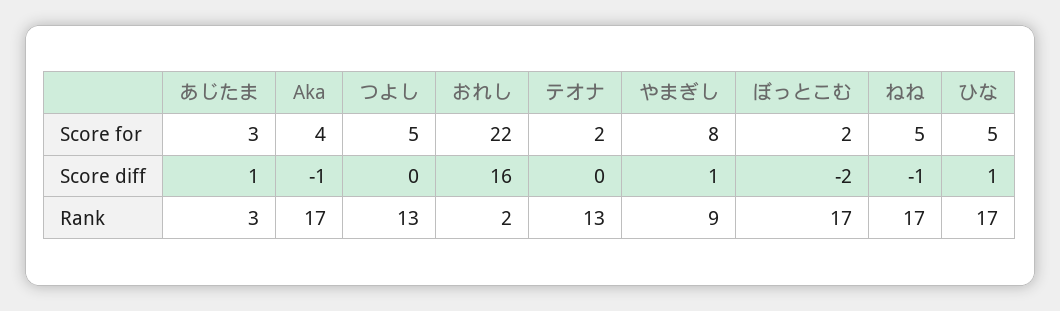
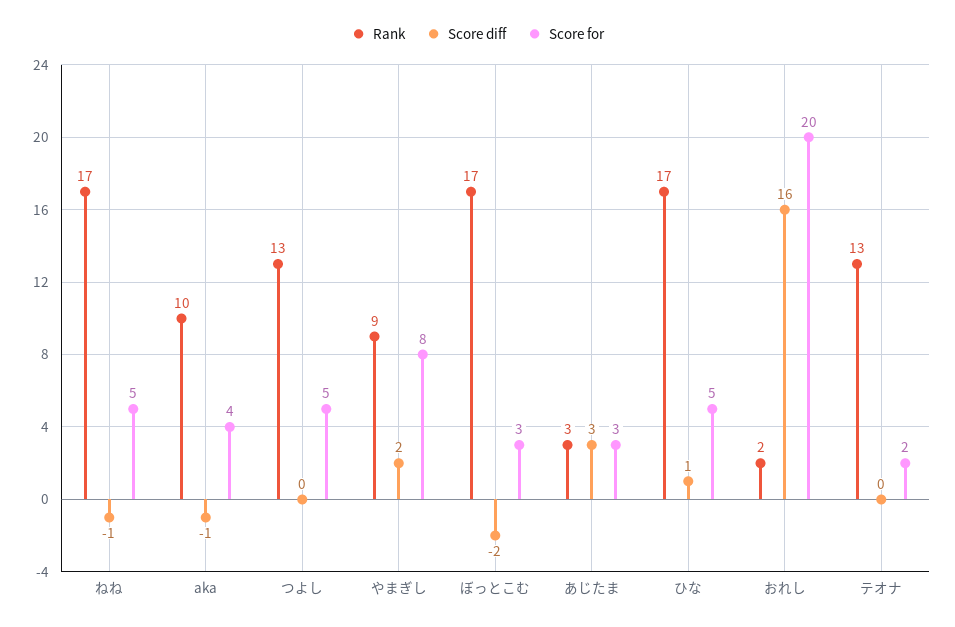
Score for, おれし: 22 -> 20
Score for, ぼっとこむ: 2 -> 3
Score diff, あじたま: 1 -> 3
Score diff, やまぎし: 1 -> 2
Rank, Aka: 17 -> 10

